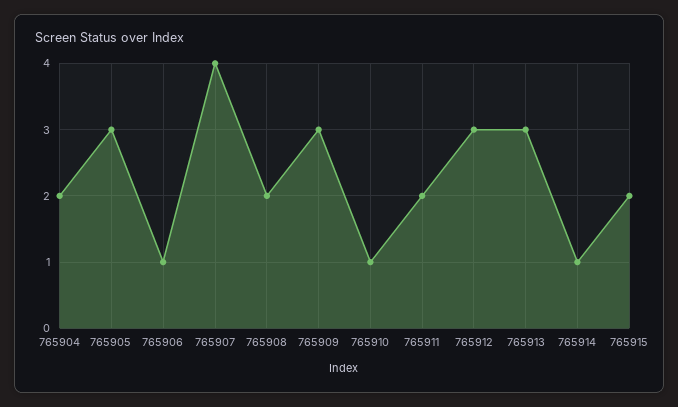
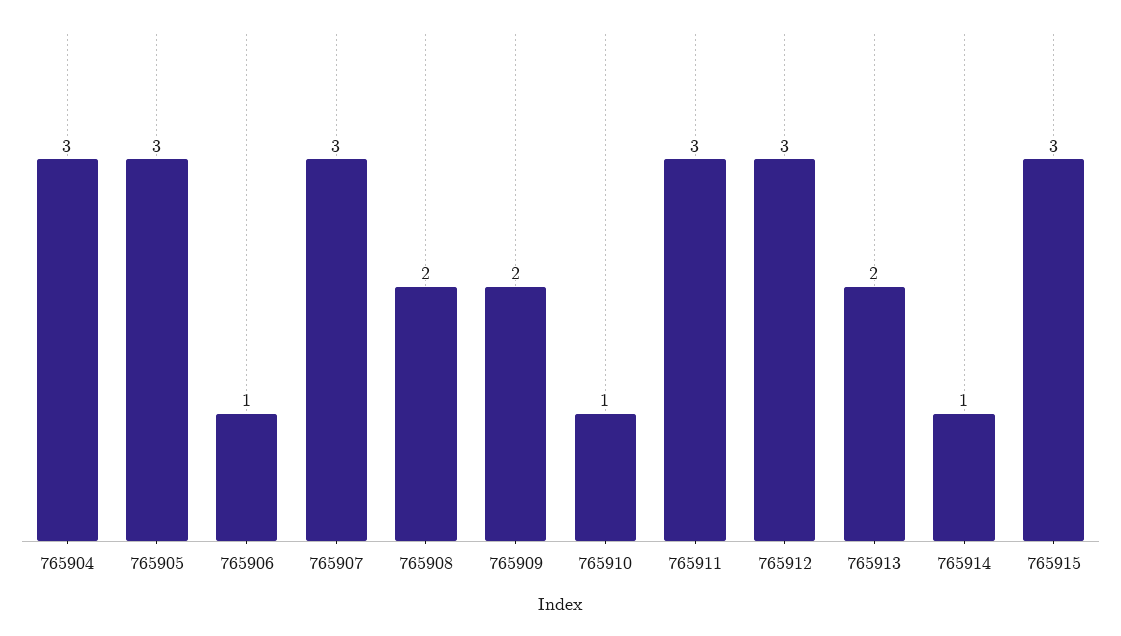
765904: 2 -> 3
765907: 4 -> 3
765909: 3 -> 2
765911: 2 -> 3
765913: 3 -> 2
765915: 2 -> 3

